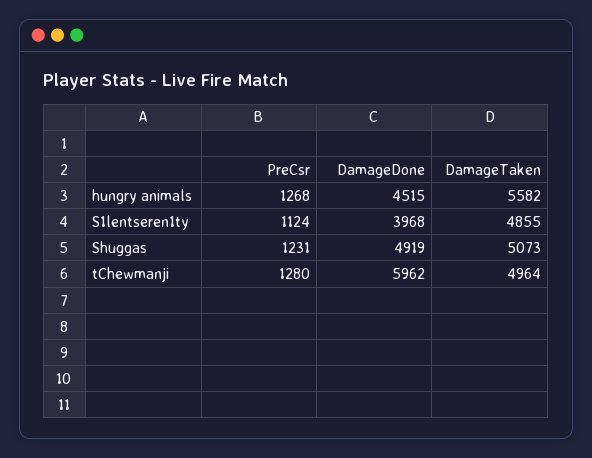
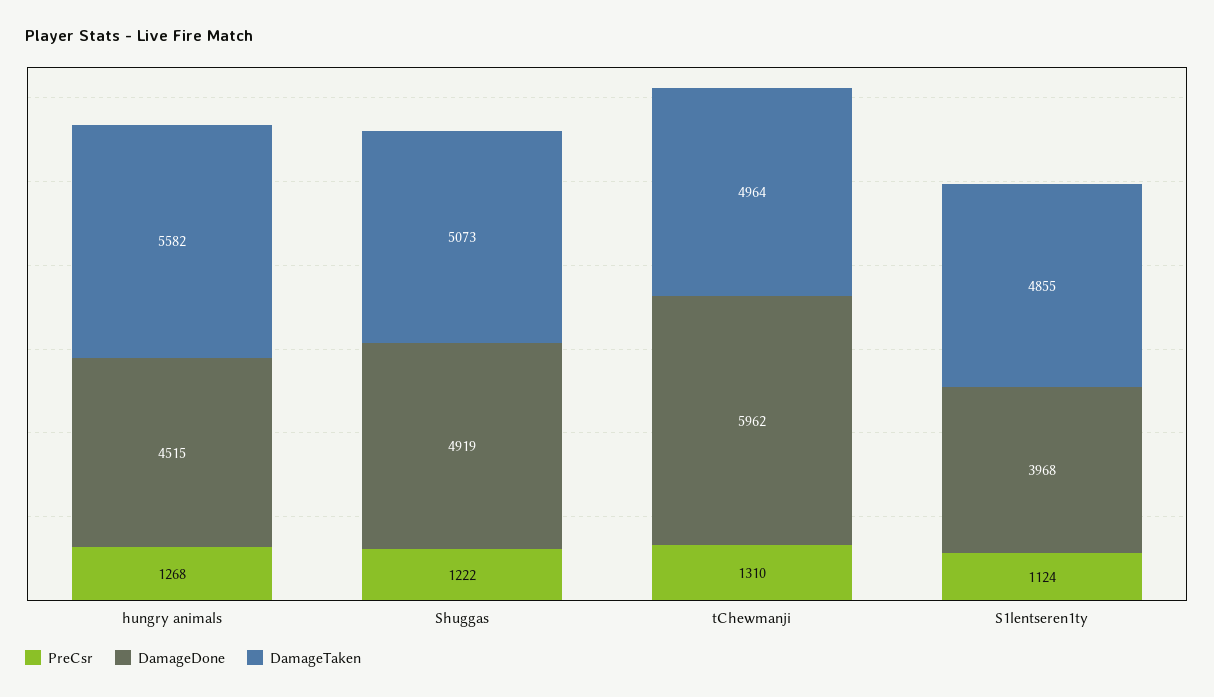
PreCsr, Shuggas: 1231 -> 1222
PreCsr, tChewmanji: 1280 -> 1310

